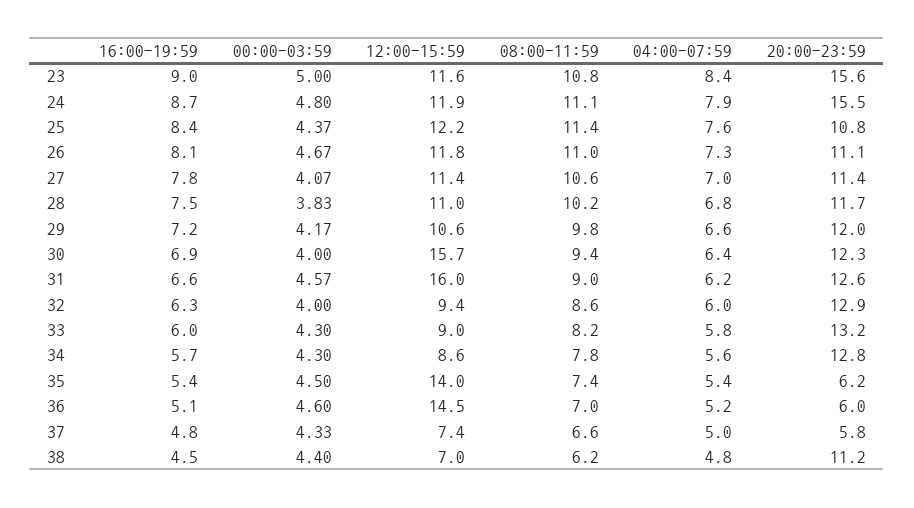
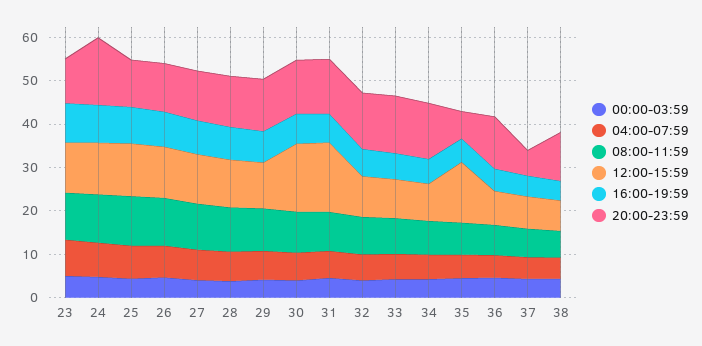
20:00-23:59, 23: 15.6 -> 10
12:00-15:59, 36: 14.5 -> 8
20:00-23:59, 36: 6 -> 12

